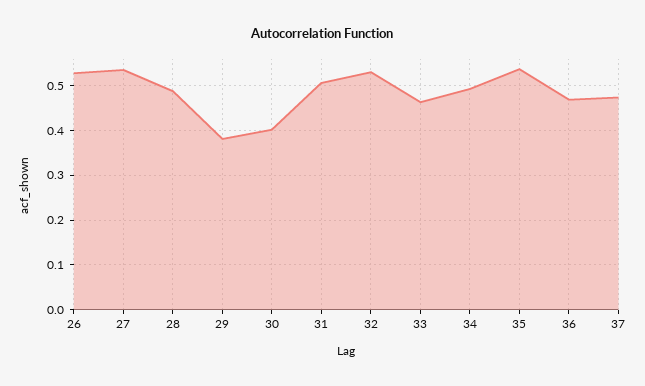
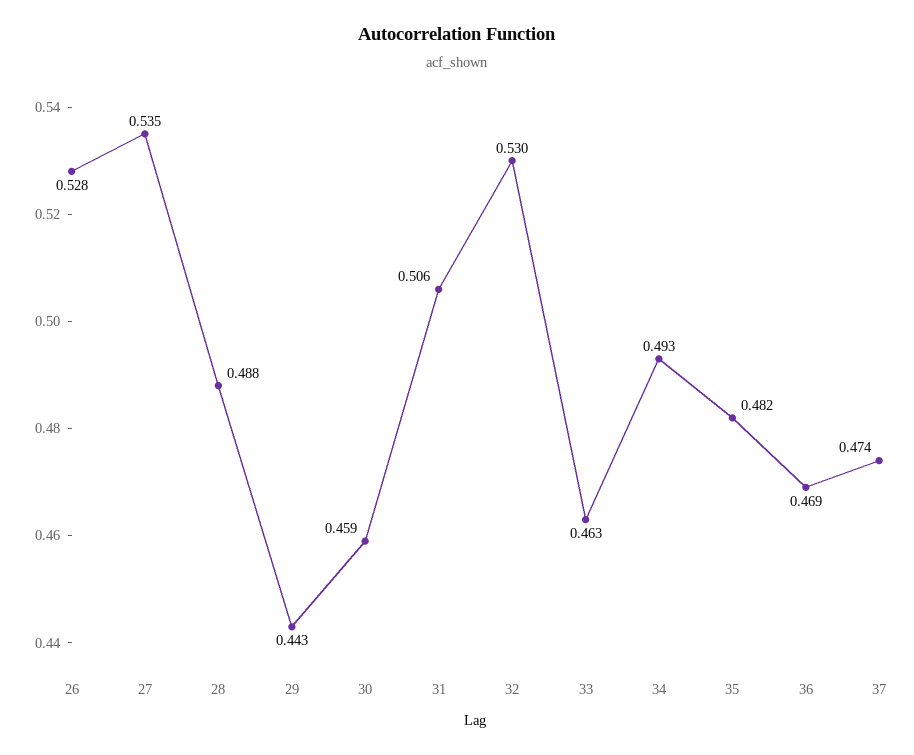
29: 0.38 -> 0.443
30: 0.4 -> 0.459
35: 0.54 -> 0.482

